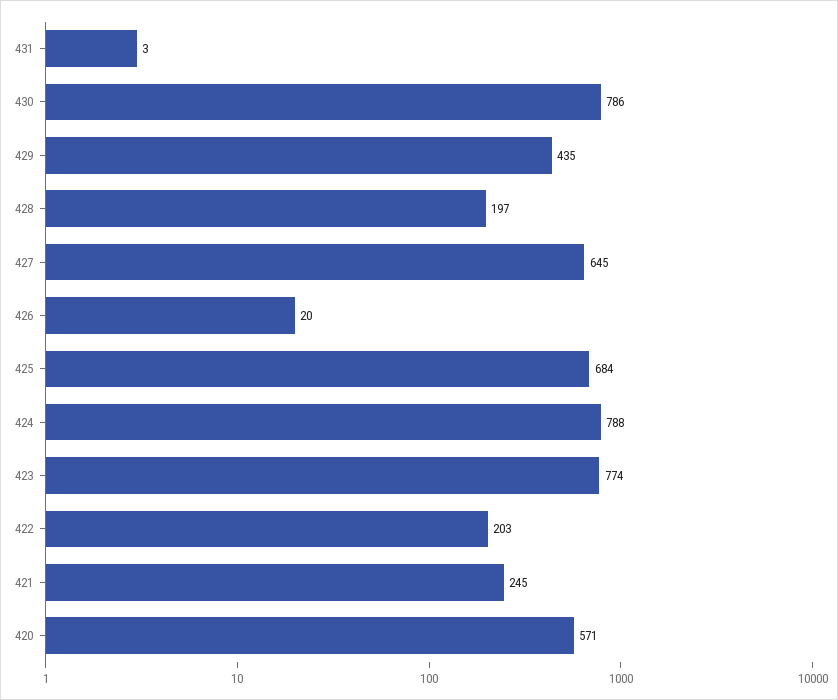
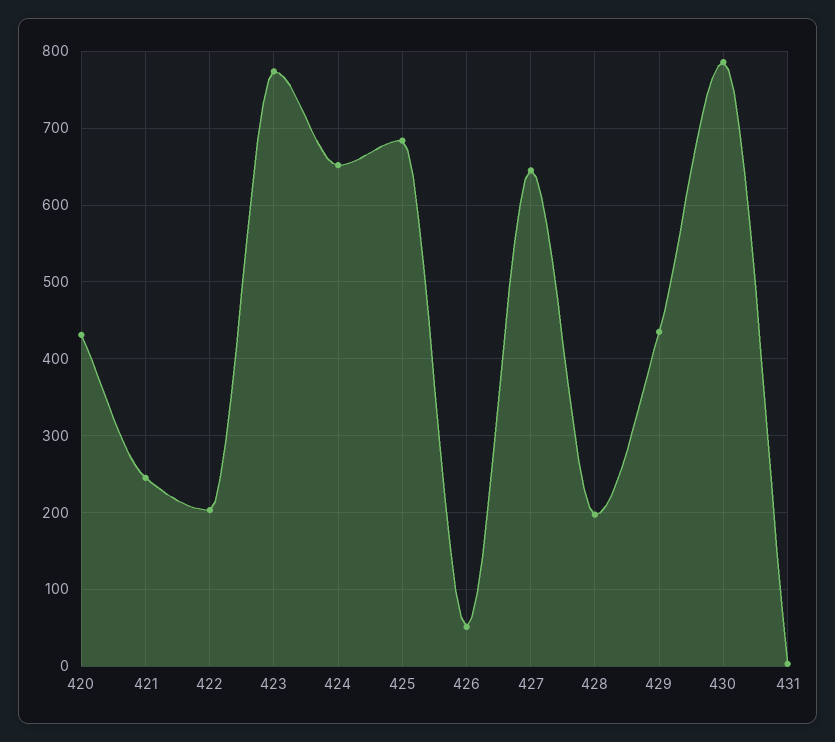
426: 20 -> 50
424: 788 -> 650
420: 571 -> 430

